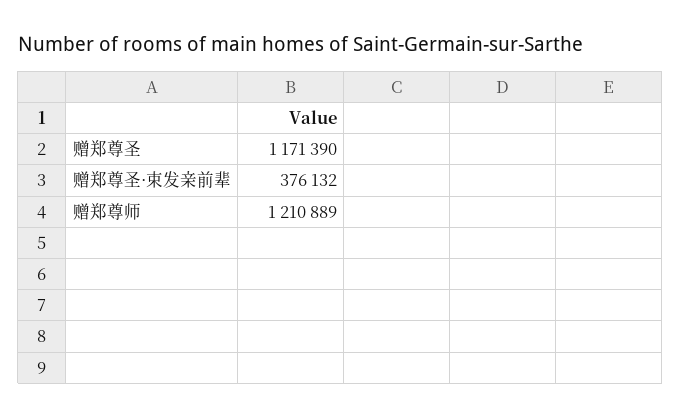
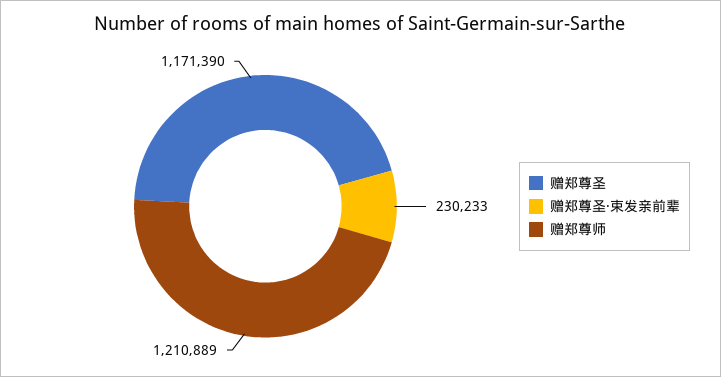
赠郑尊圣·束发亲前辈: 376132 -> 230233

